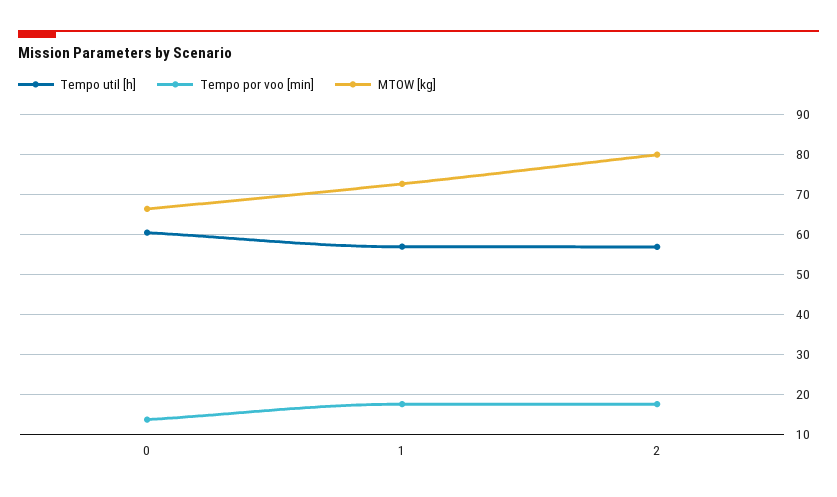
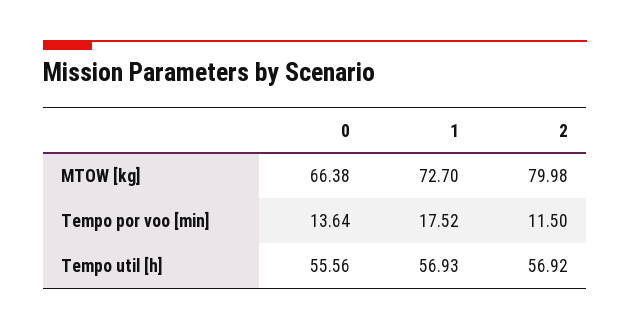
Tempo util [h], 0: 60 -> 55.56
Tempo por voo [min], 2: 18 -> 11.5

